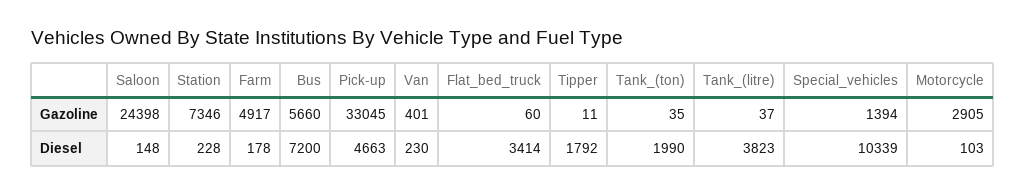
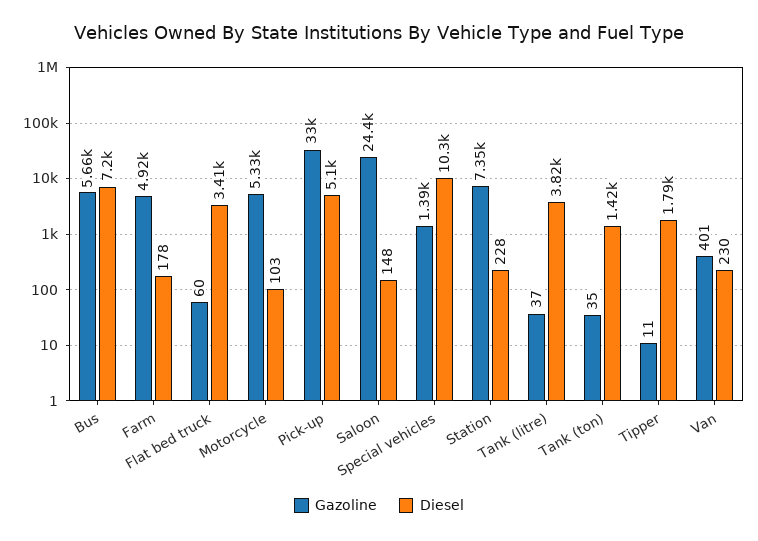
Gazoline, Motorcycle: 2905 -> 5330
Diesel, Pick-up: 4663 -> 5100
Diesel, Tank_(ton): 1990 -> 1420

